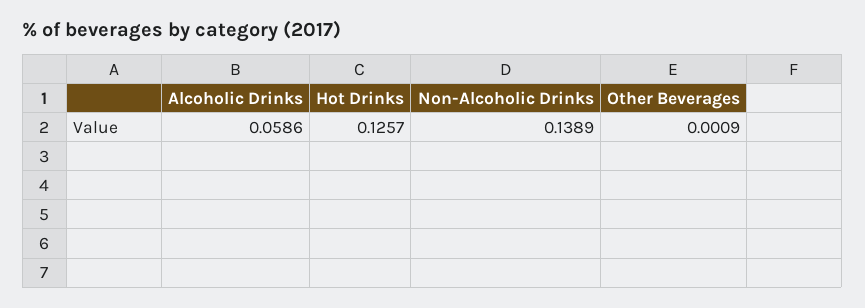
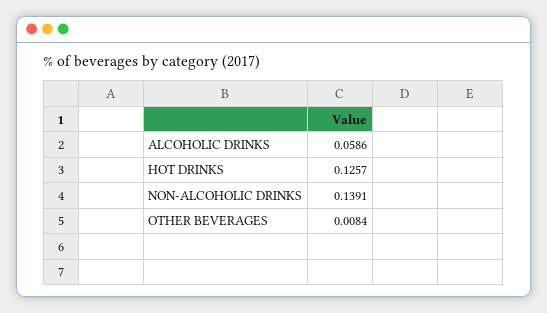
Non-Alcoholic Drinks: 0.1389 -> 0.1391
Other Beverages: 0.0009 -> 0.0084

